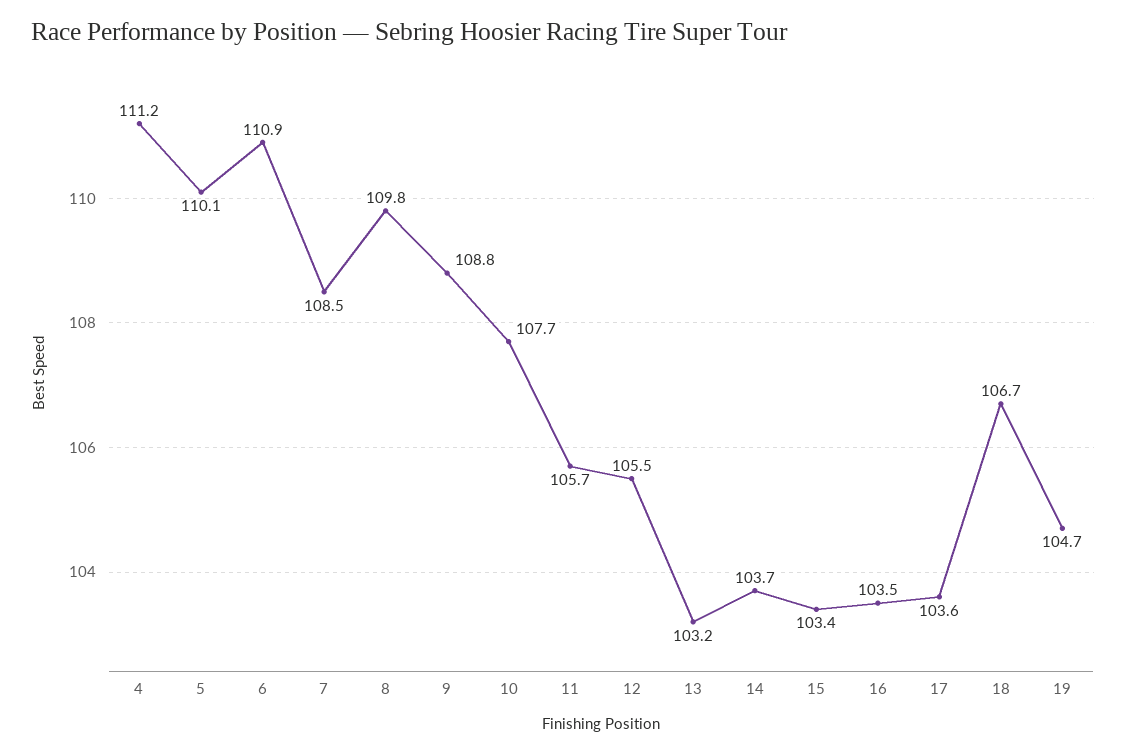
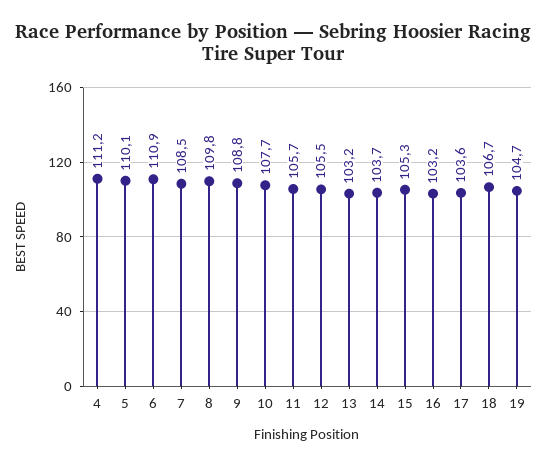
15: 103.4 -> 105.3
16: 103.5 -> 103.2

